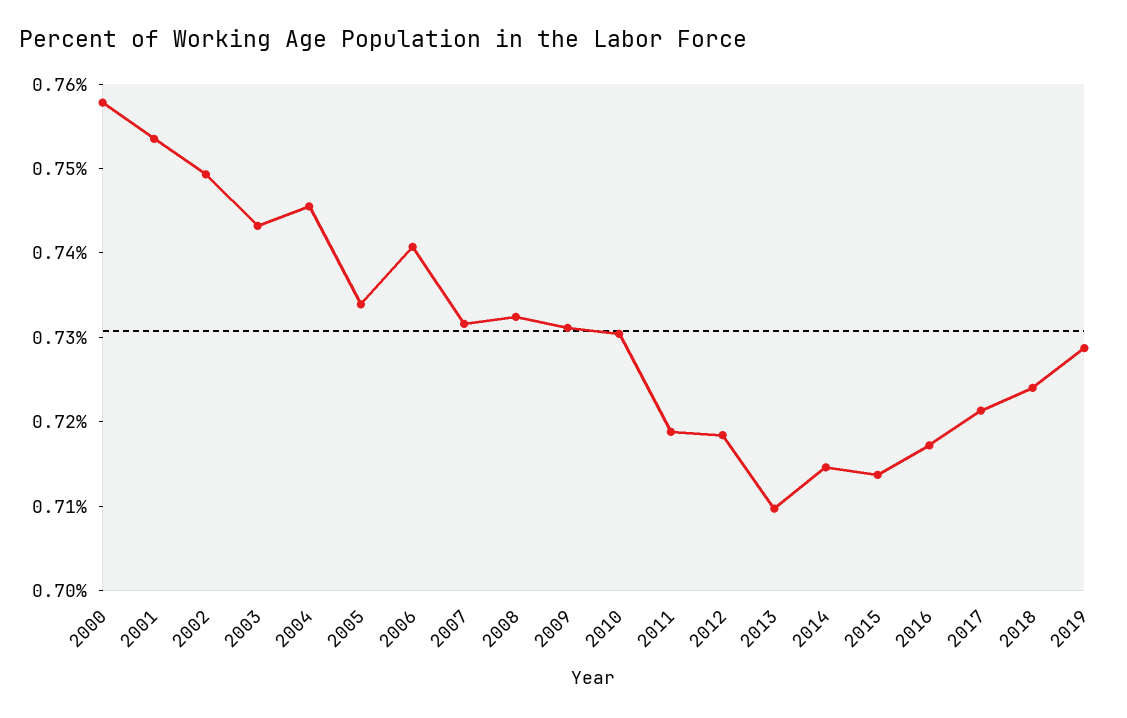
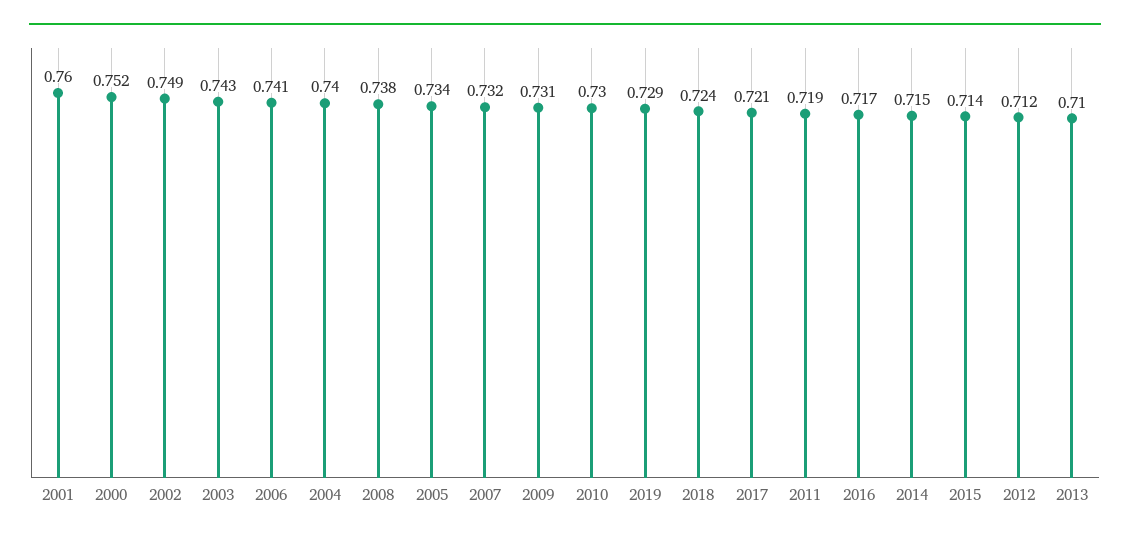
2000: 0.758 -> 0.752
2001: 0.754 -> 0.76
2004: 0.746 -> 0.74
2008: 0.732 -> 0.738
2012: 0.718 -> 0.712

